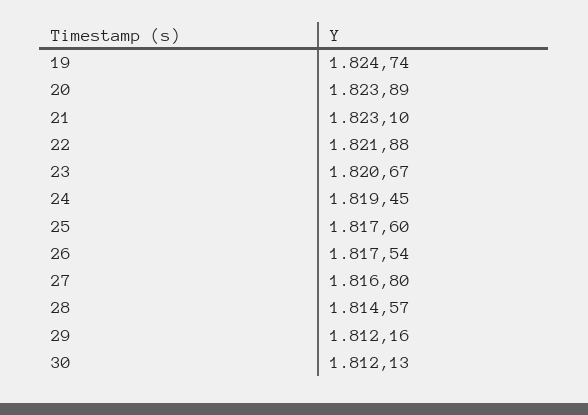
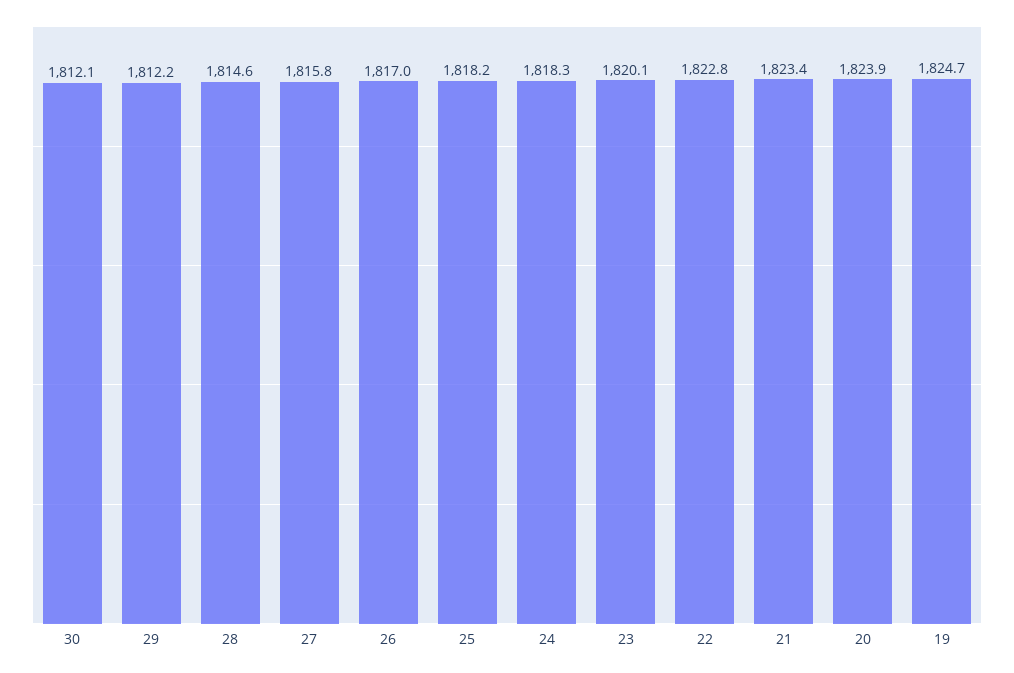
21: 1823.1 -> 1823.4
22: 1821.88 -> 1822.8
23: 1820.67 -> 1820.1
24: 1819.45 -> 1818.3
25: 1817.6 -> 1818.2
26: 1817.54 -> 1817
27: 1816.8 -> 1815.8

